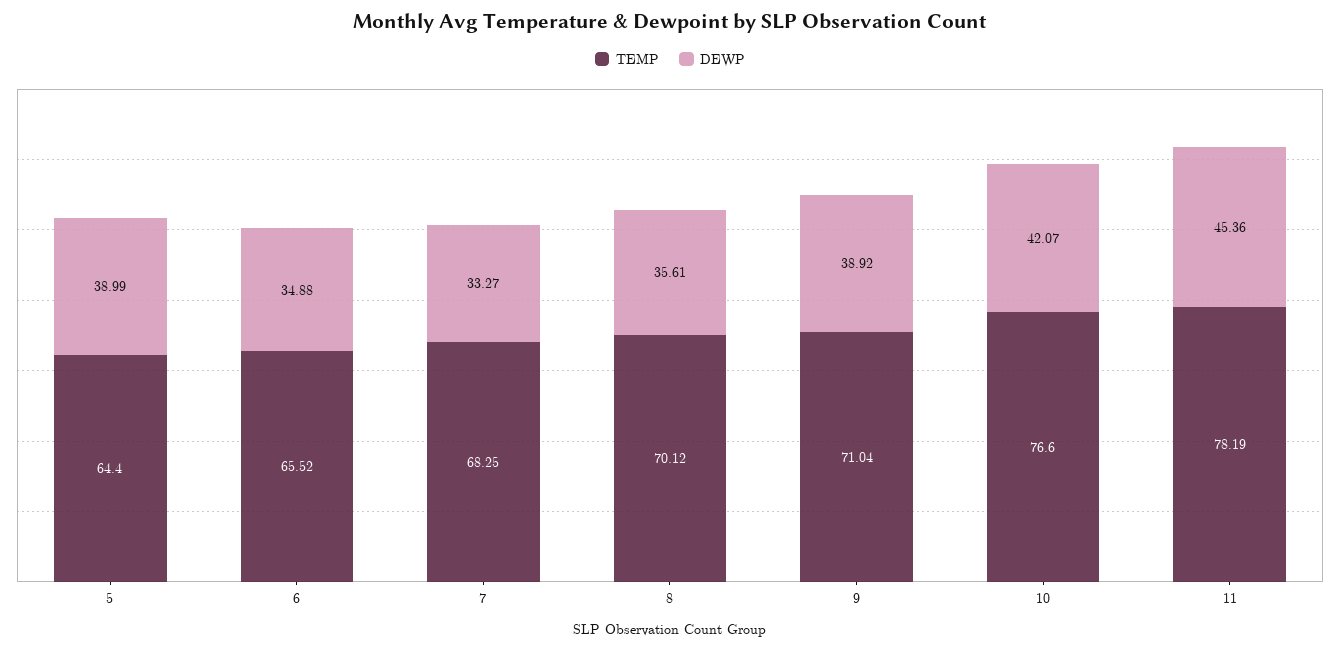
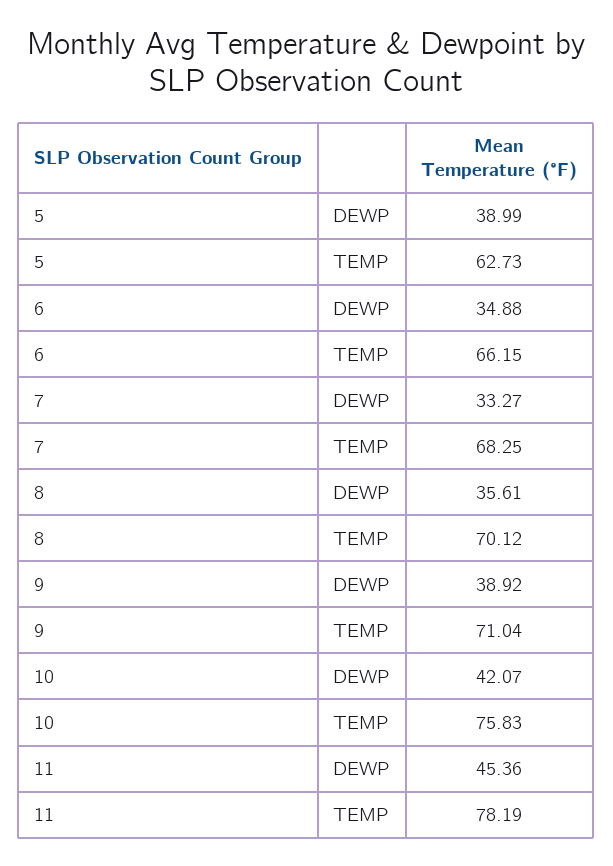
TEMP, 5: 64.4 -> 62.73
TEMP, 6: 65.52 -> 66.15
TEMP, 10: 76.6 -> 75.83

